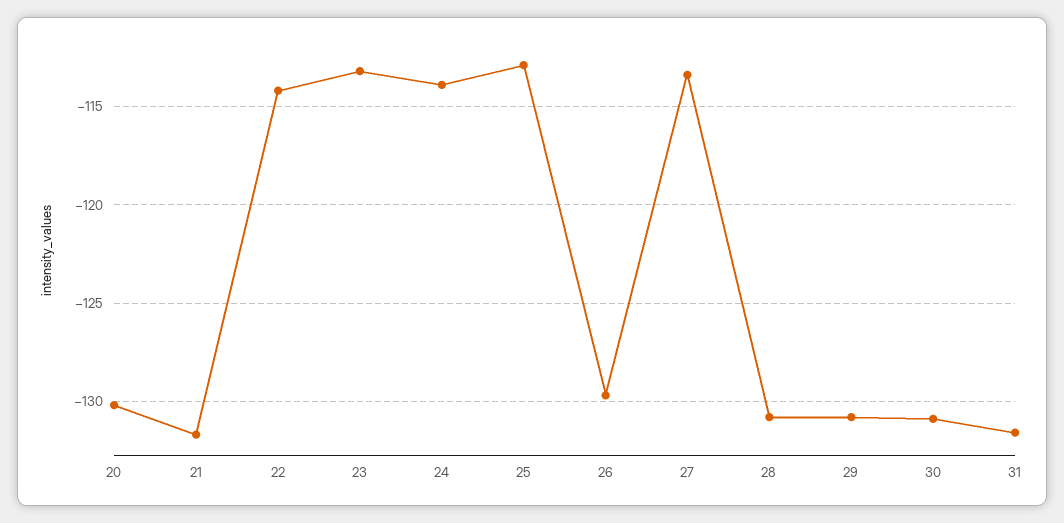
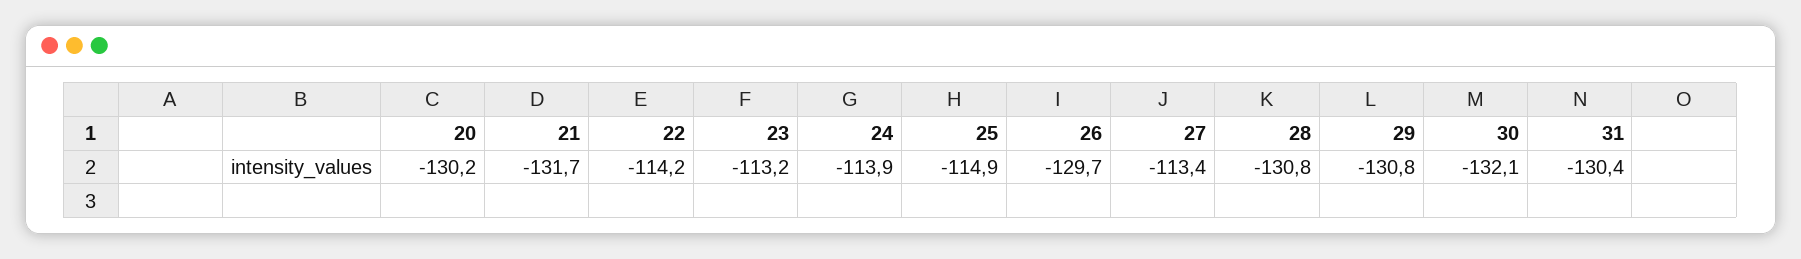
25: -113 -> -114.9
30: -131 -> -132.1
31: -131.5 -> -130.4

